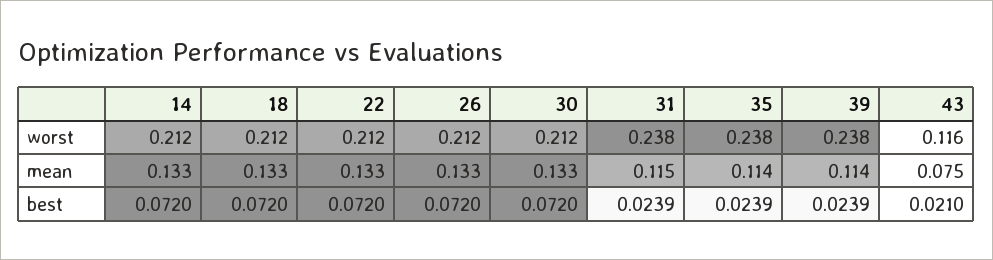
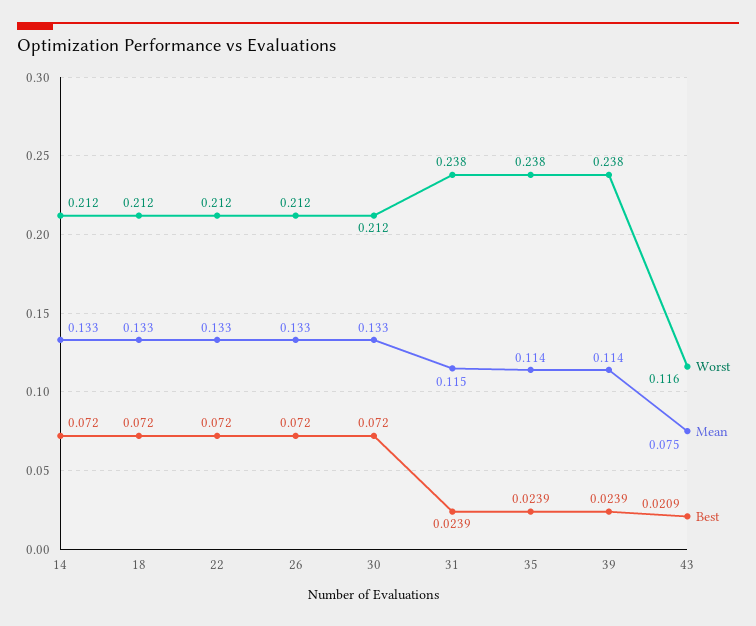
best, 43: 0.021 -> 0.0209

